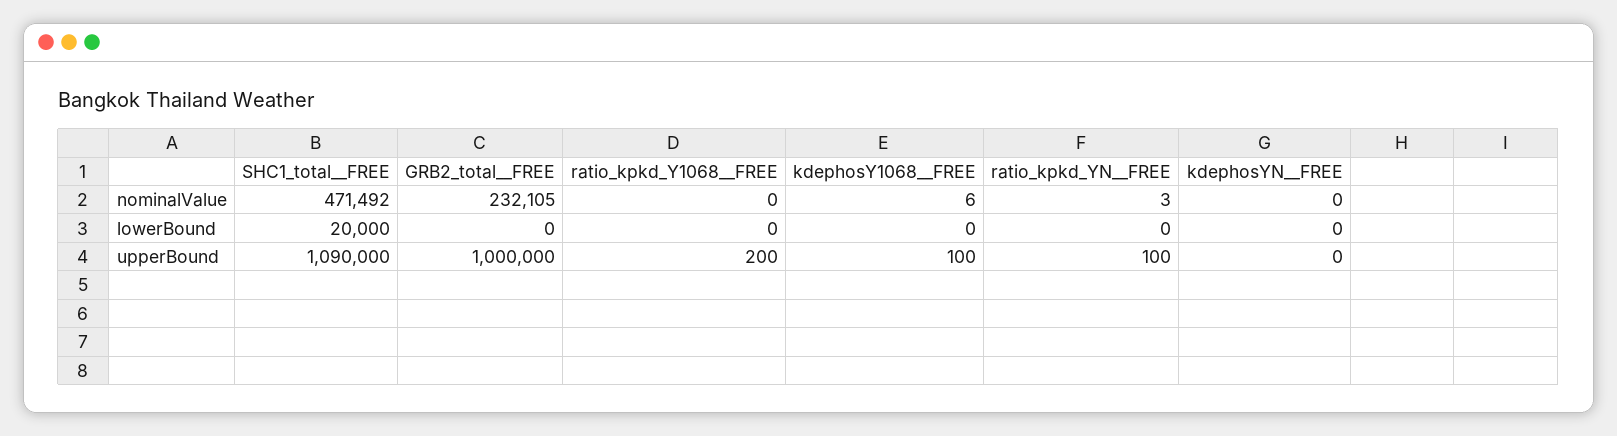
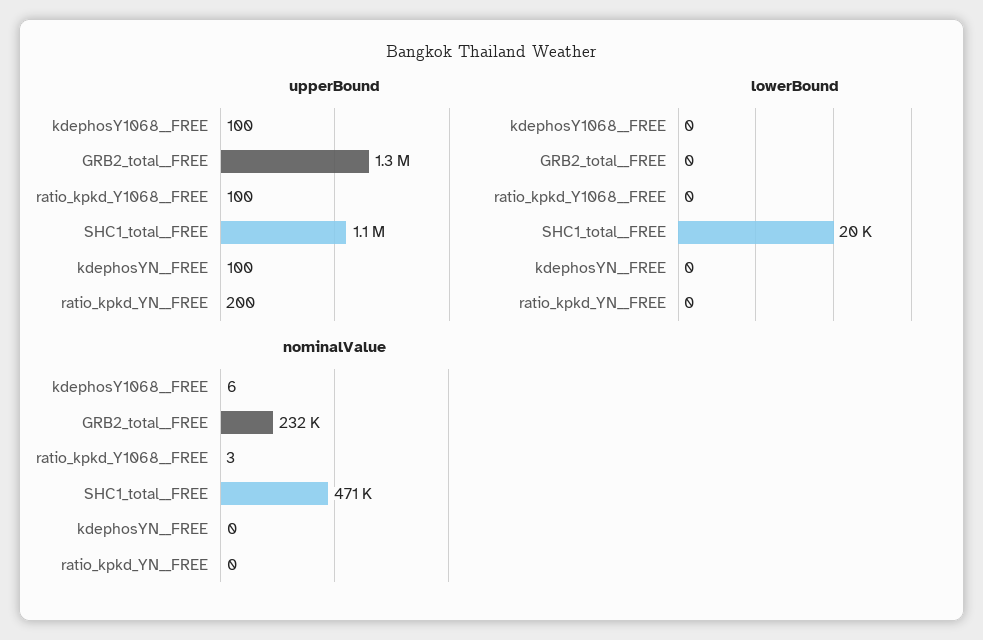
nominalValue, ratio_kpkd_Y1068__FREE: 0 -> 3
nominalValue, ratio_kpkd_YN__FREE: 3 -> 0
upperBound, GRB2_total__FREE: 1000000 -> 1300000
upperBound, ratio_kpkd_Y1068__FREE: 200 -> 100
upperBound, ratio_kpkd_YN__FREE: 100 -> 200
upperBound, kdephosYN__FREE: 0 -> 100

